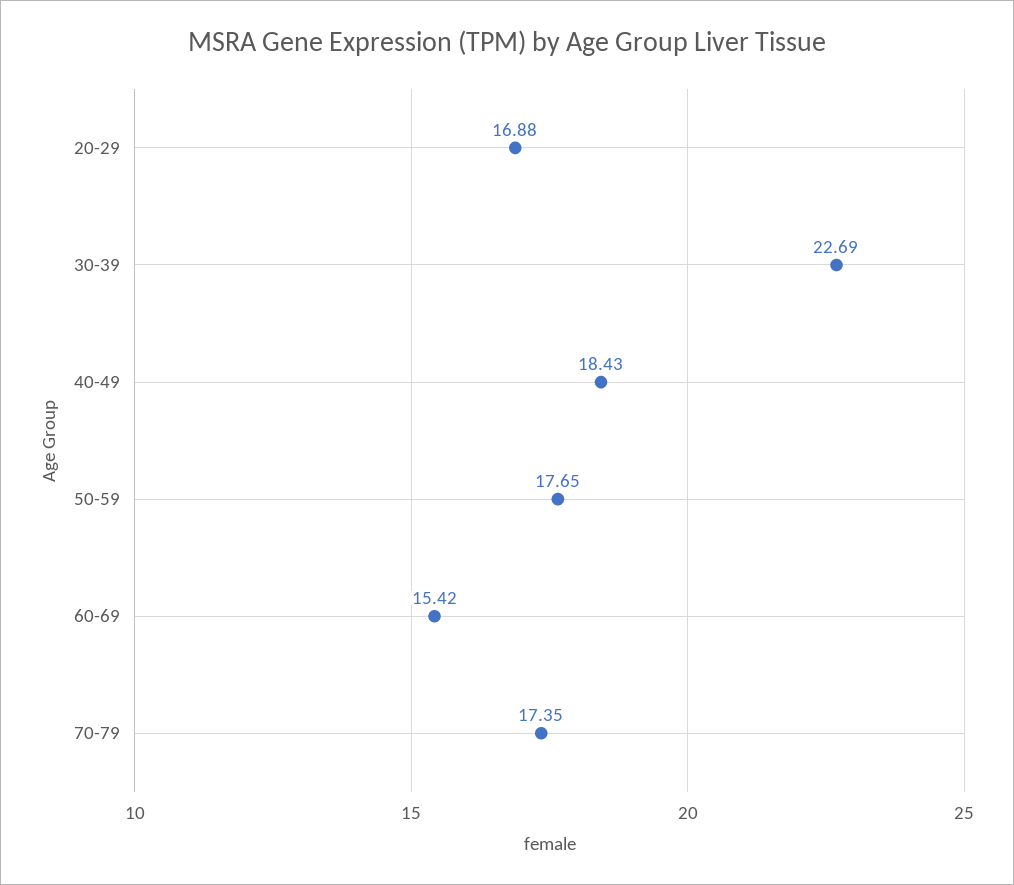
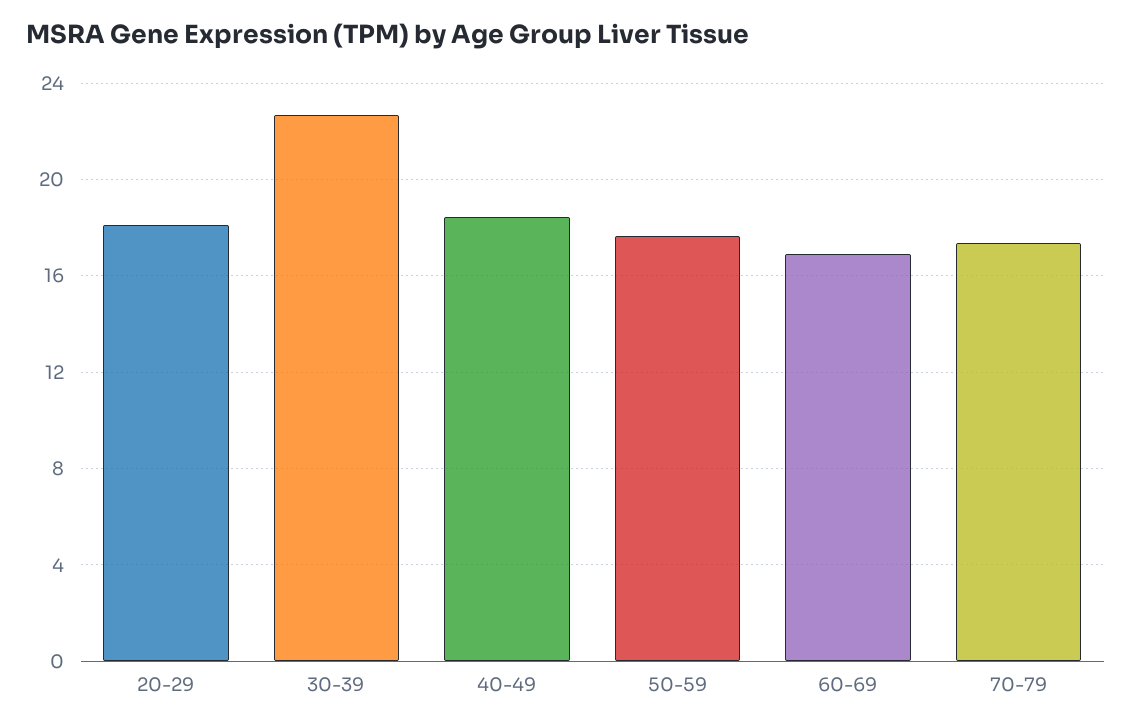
20-29: 16.88 -> 18
60-69: 15.42 -> 17

